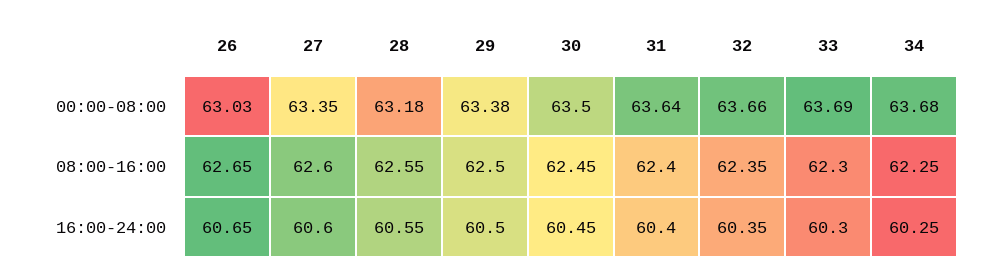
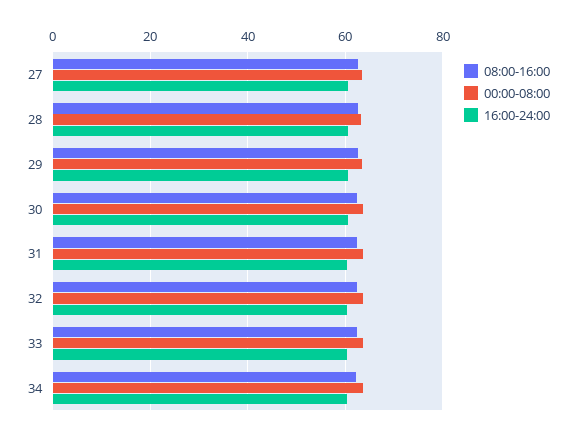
00:00-08:00, 26: 63.03 -> none
08:00-16:00, 26: 62.65 -> none
16:00-24:00, 26: 60.65 -> none

